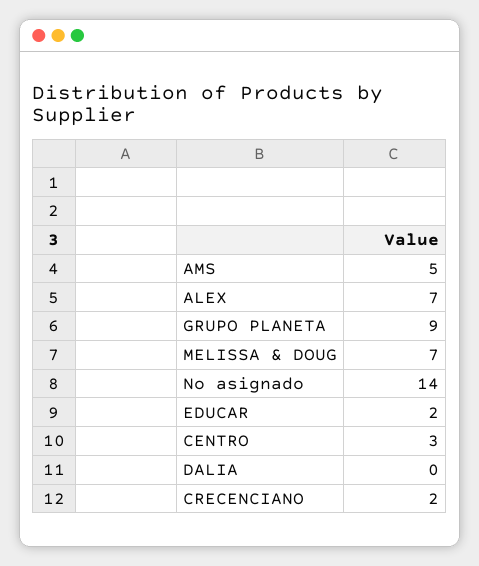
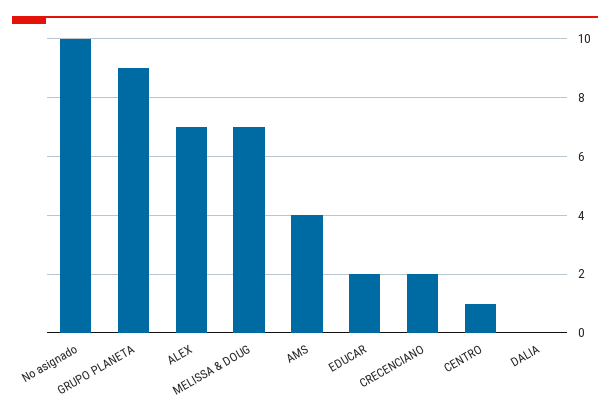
AMS: 5 -> 4
No asignado: 14 -> 10
CENTRO: 3 -> 1

